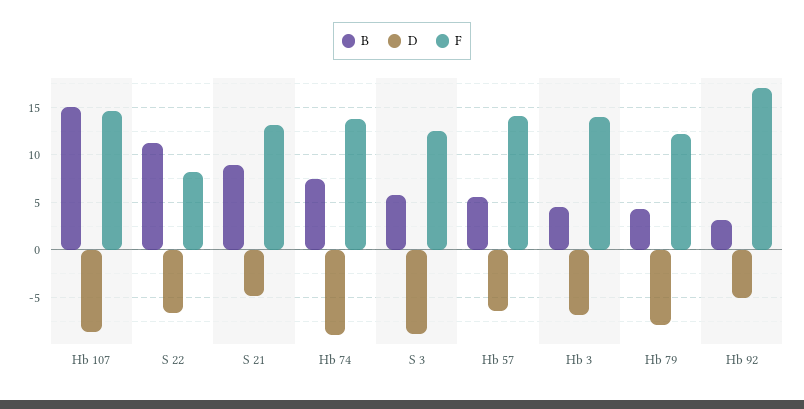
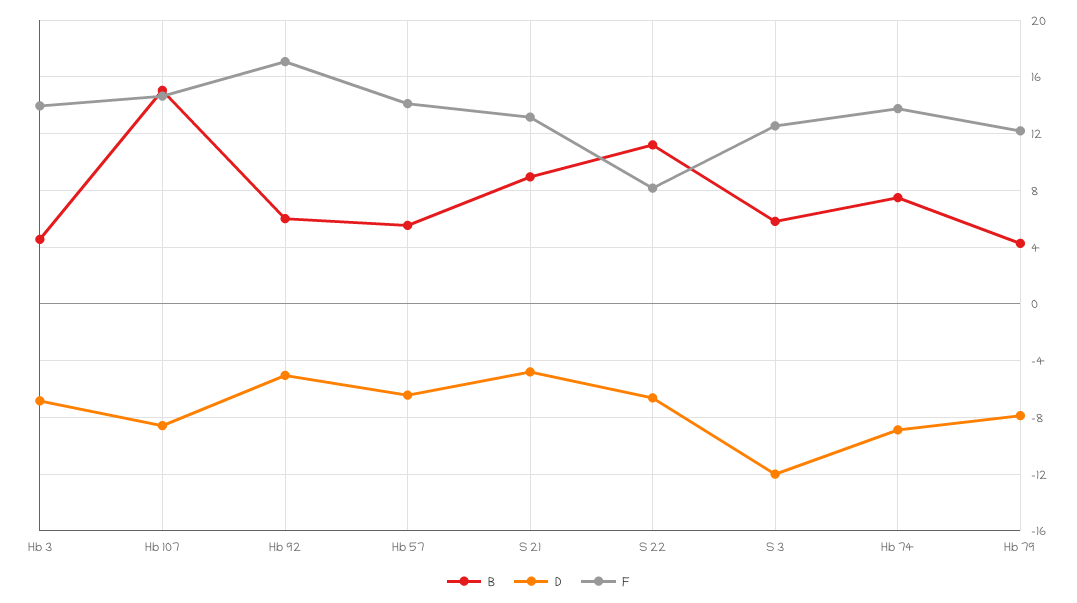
D, S 3: -9 -> -12
B, Hb 92: 3 -> 6

